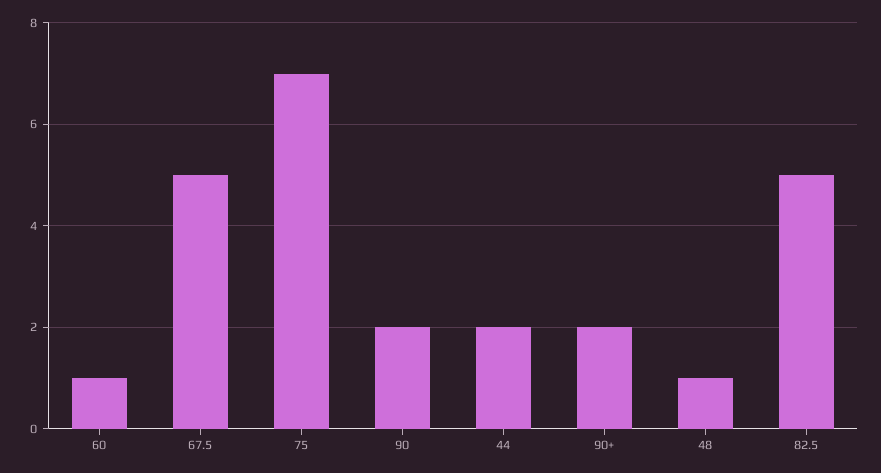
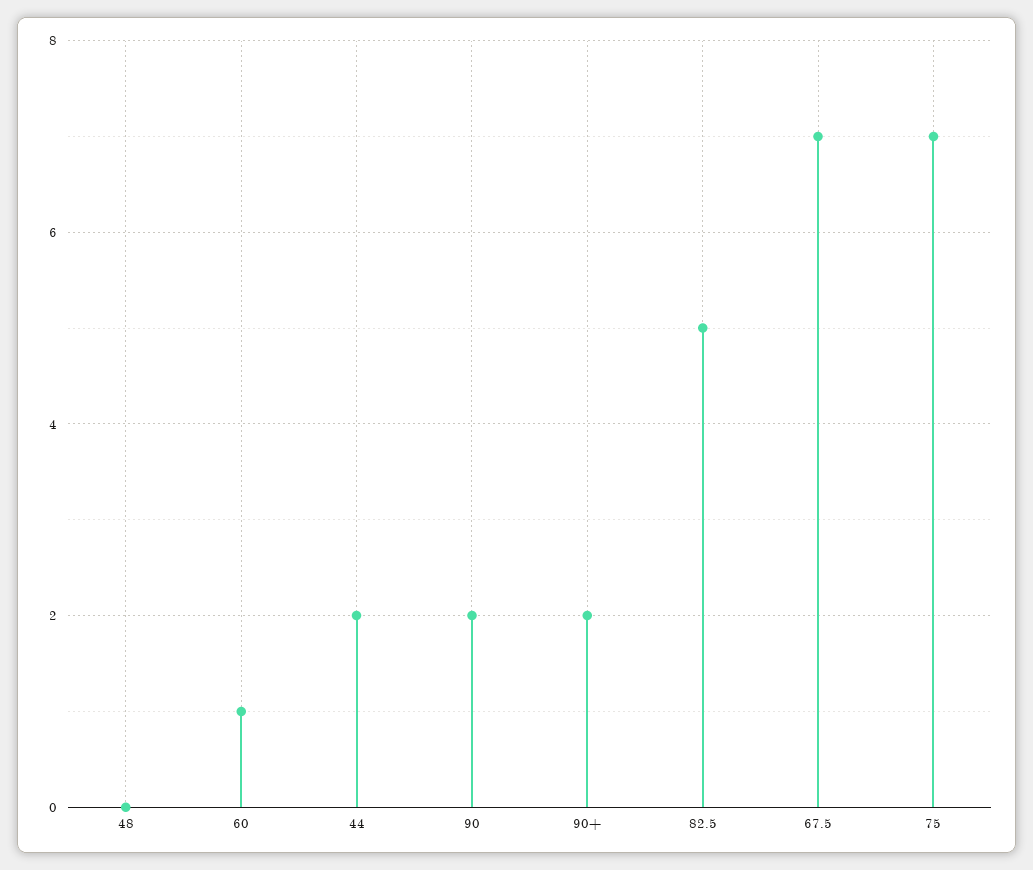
67.5: 5 -> 7
48: 1 -> 0

